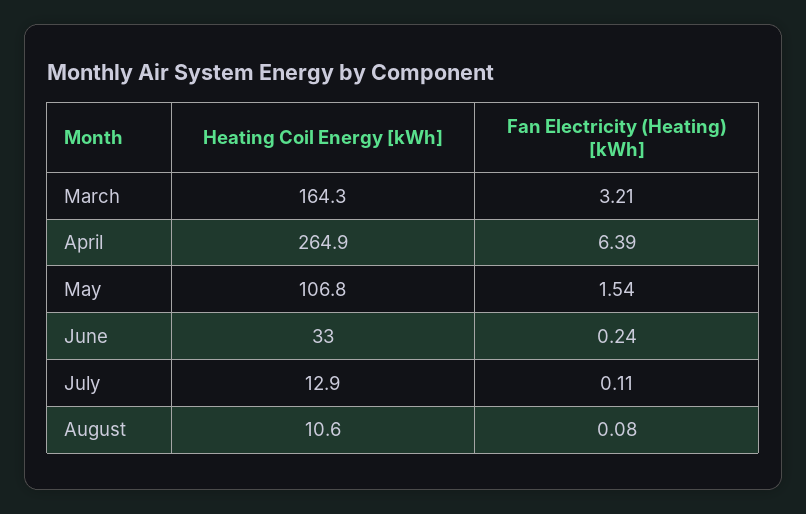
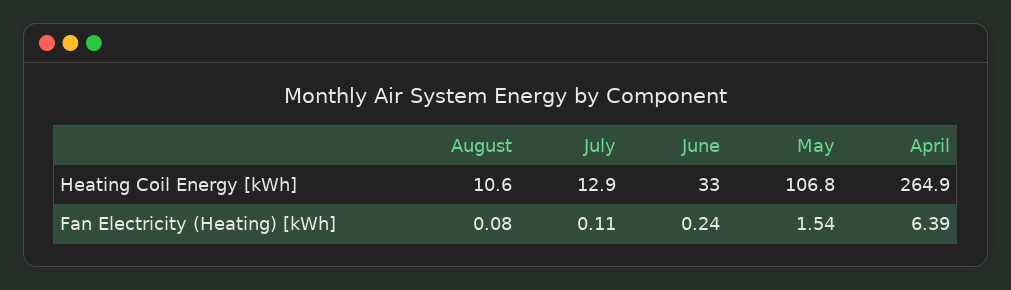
Heating Coil Energy [kWh], March: 164.3 -> none
Fan Electricity (Heating) [kWh], March: 3.21 -> none

